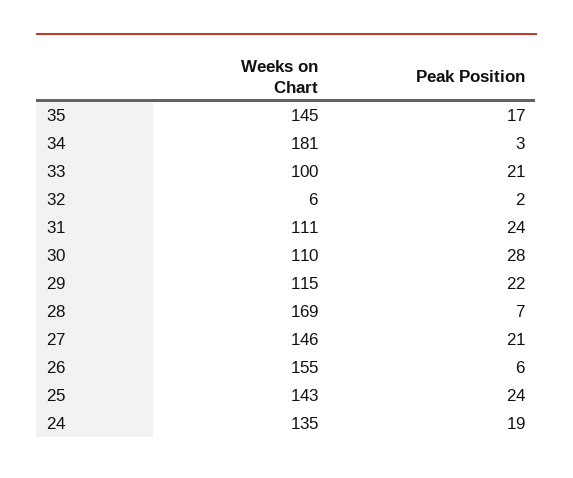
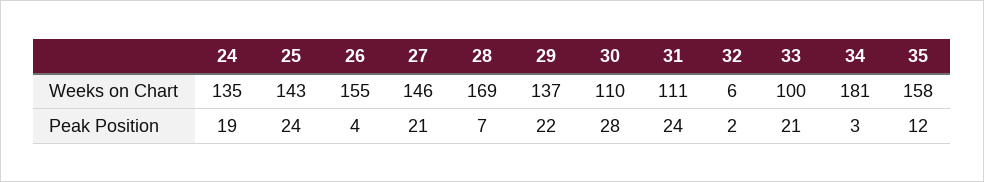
Weeks on Chart, 35: 145 -> 158
Peak Position, 35: 17 -> 12
Weeks on Chart, 29: 115 -> 137
Peak Position, 26: 6 -> 4

